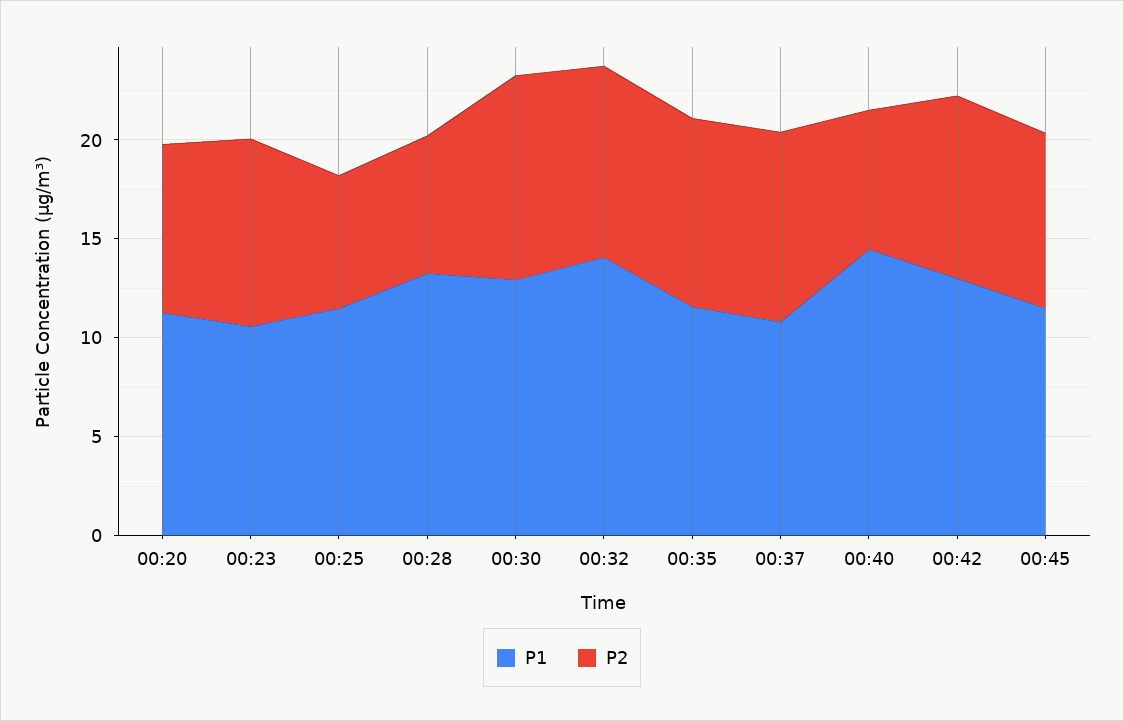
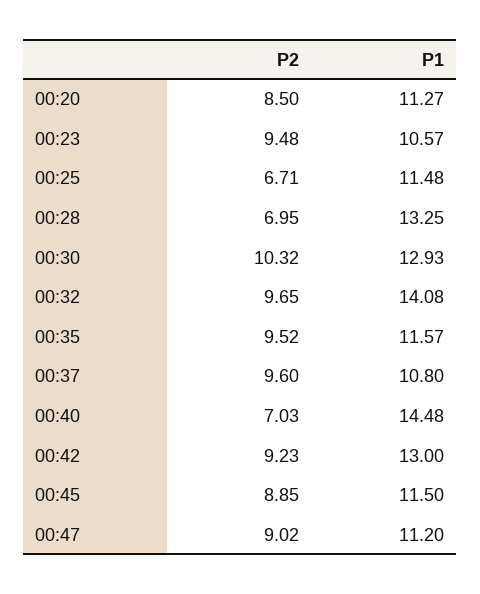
P2, 00:47: none -> 9.02
P1, 00:47: none -> 11.2

